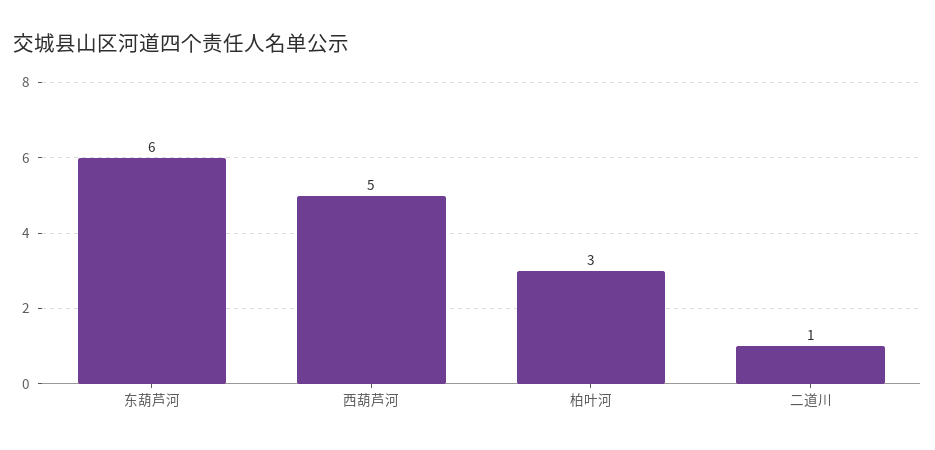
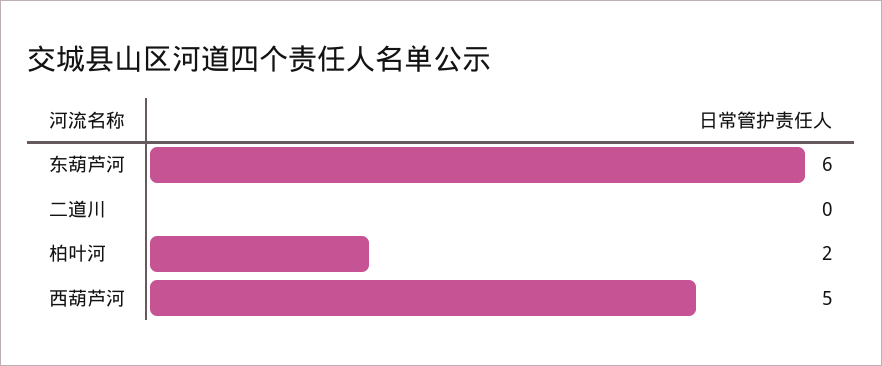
柏叶河: 3 -> 2
二道川: 1 -> 0

